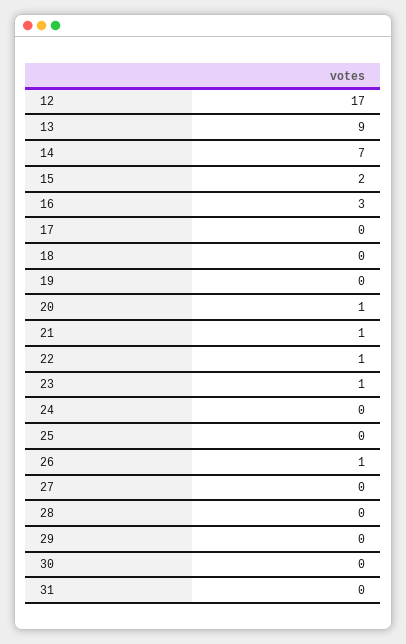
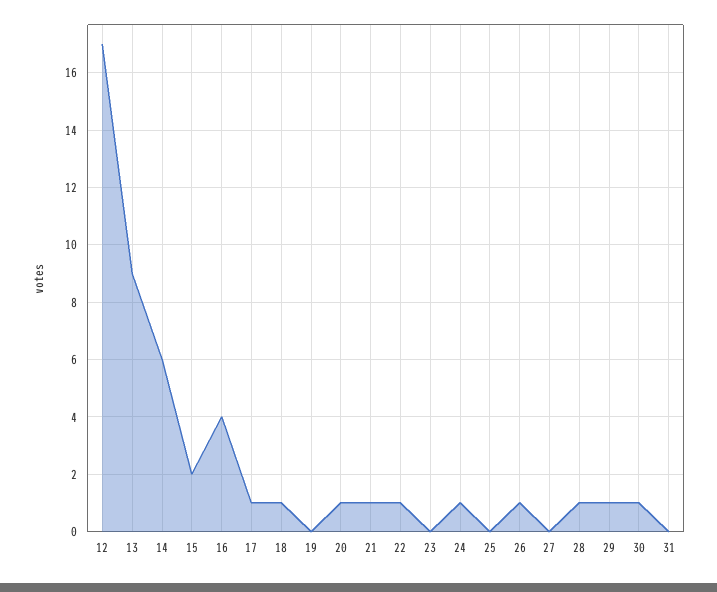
14: 7 -> 6
16: 3 -> 4
17: 0 -> 1
18: 0 -> 1
23: 1 -> 0
24: 0 -> 1
28: 0 -> 1
29: 0 -> 1
30: 0 -> 1

